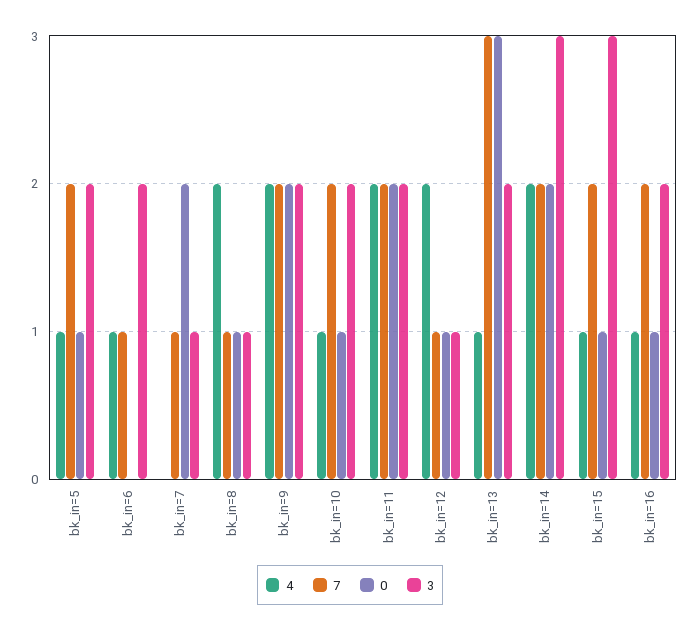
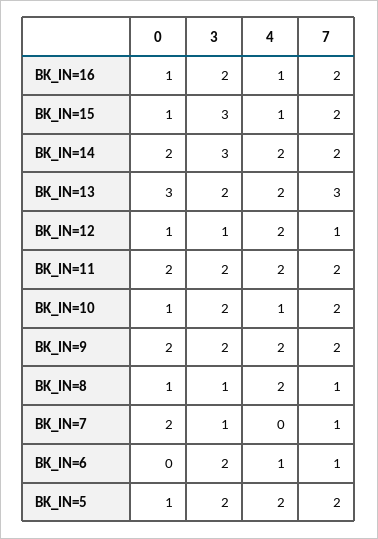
4, bk_in=5: 1 -> 2
4, bk_in=13: 1 -> 2

